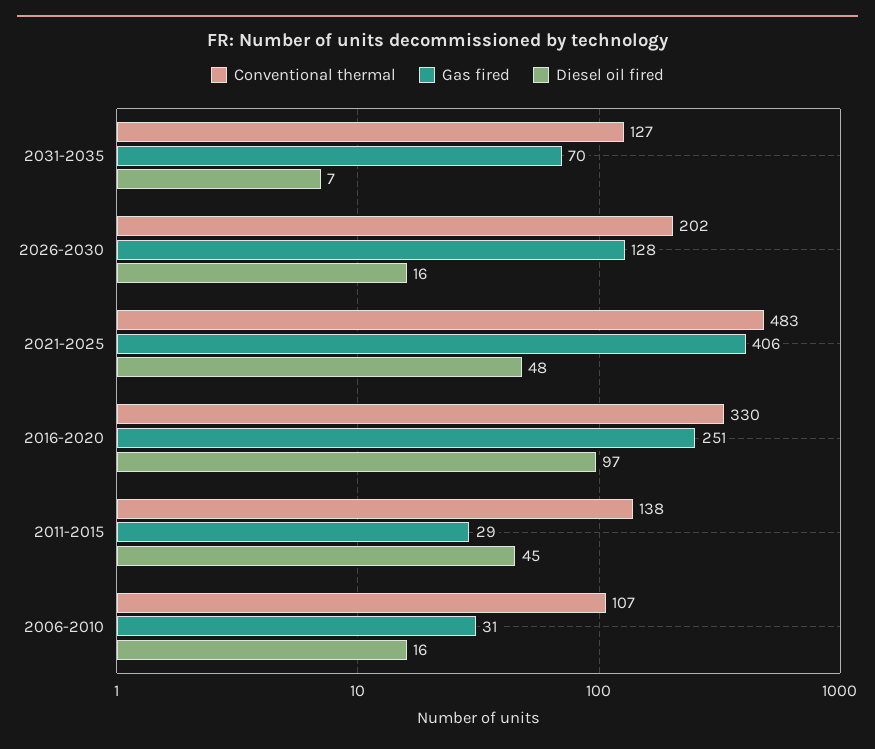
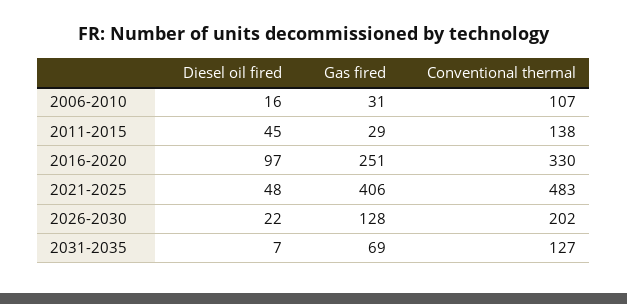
Gas fired, 2031-2035: 70 -> 69
Diesel oil fired, 2026-2030: 16 -> 22

